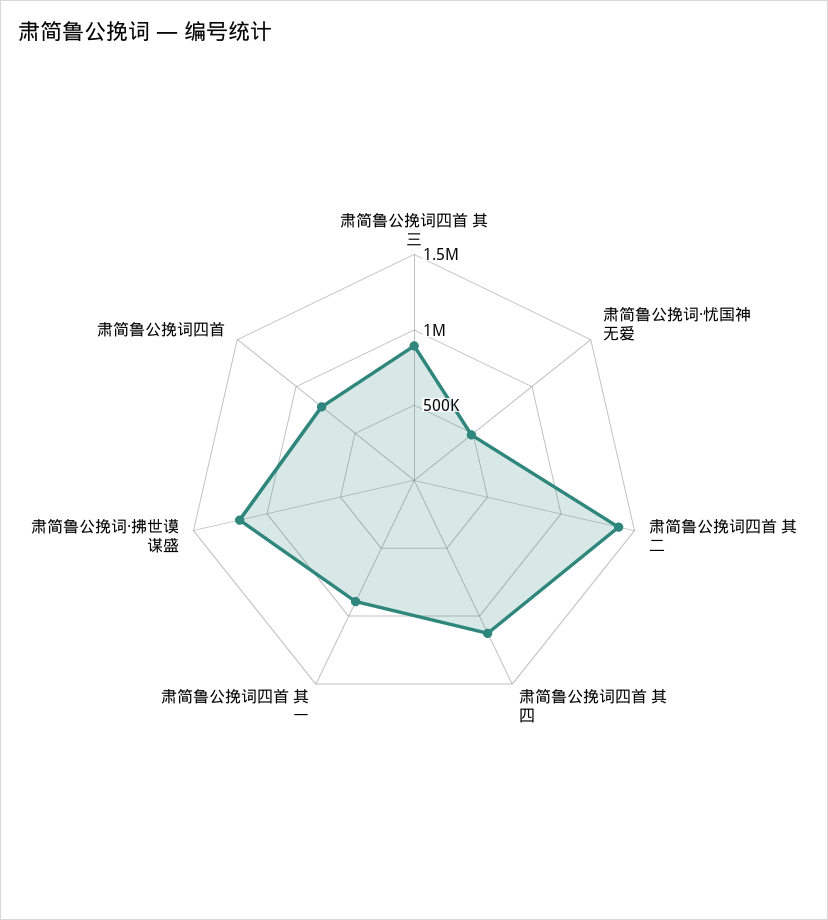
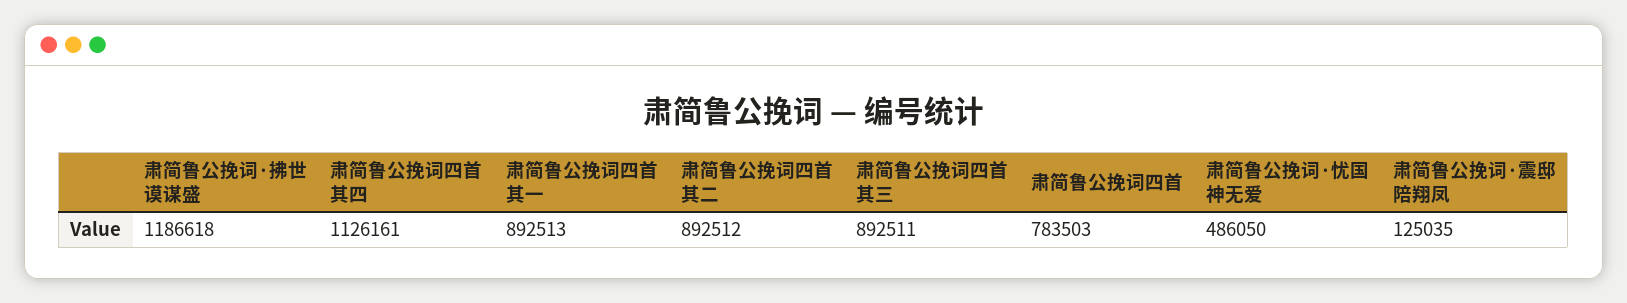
肃简鲁公挽词四首 其二: 1400000 -> 892512
肃简鲁公挽词·震邸陪翔凤: none -> 125035

